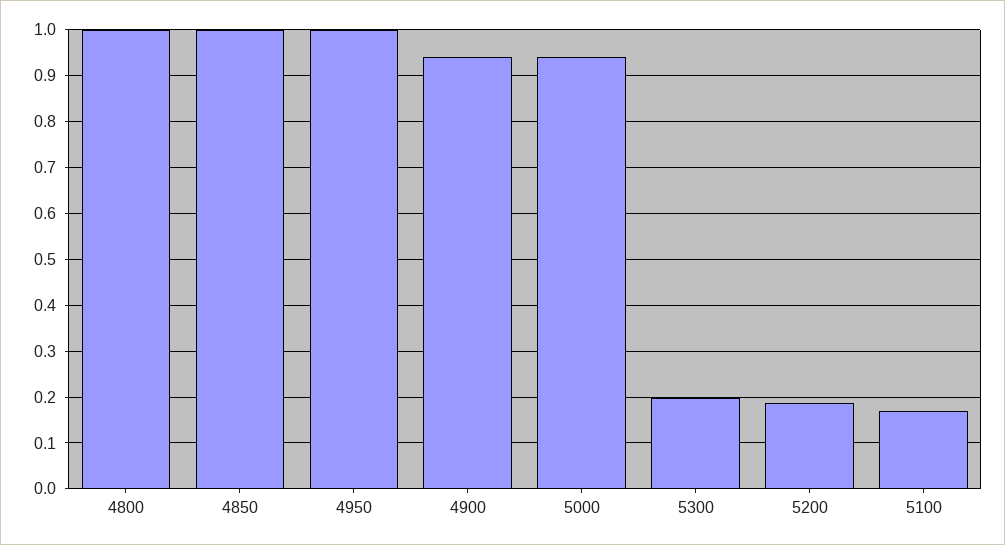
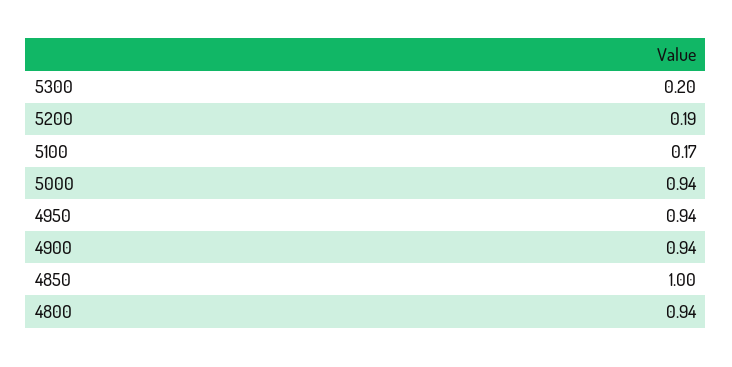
4800: 1 -> 0.94
4950: 1 -> 0.94

